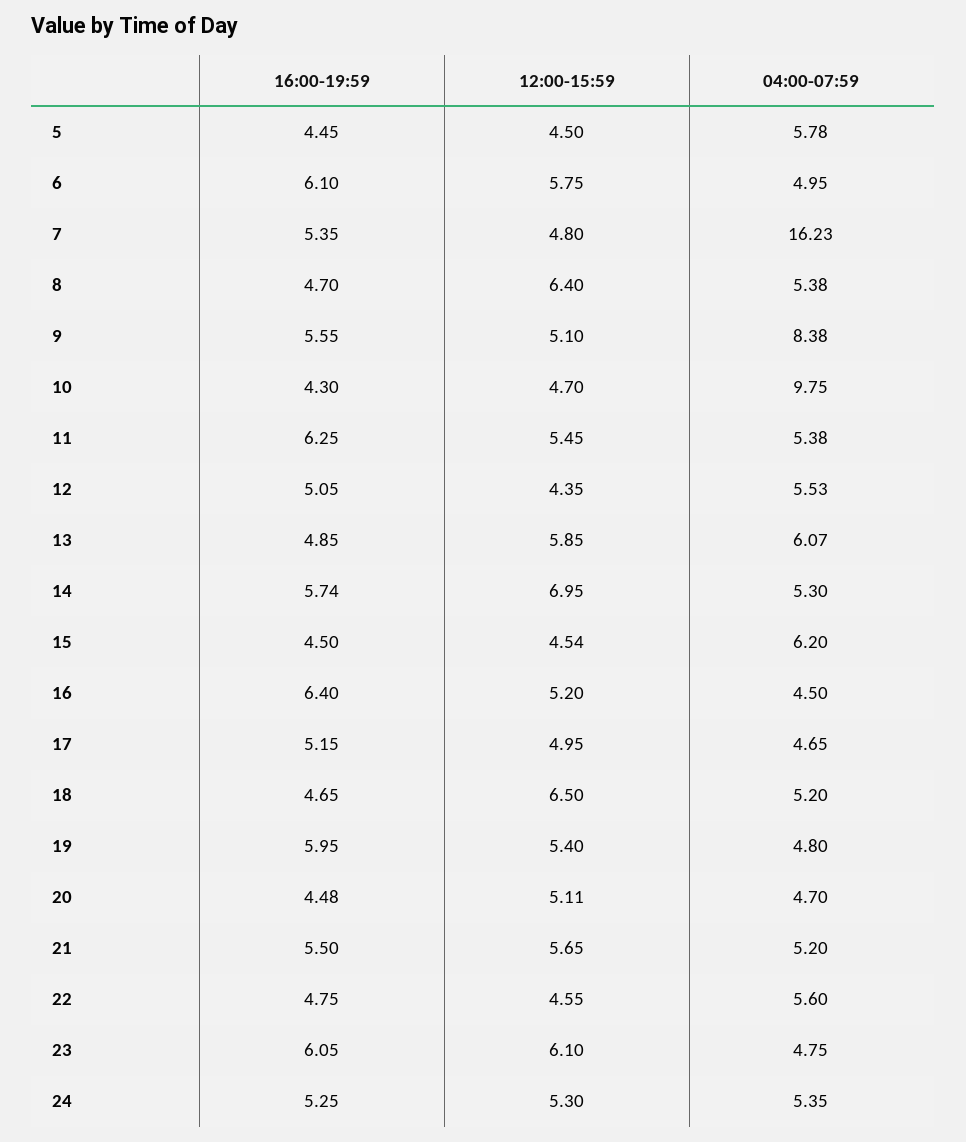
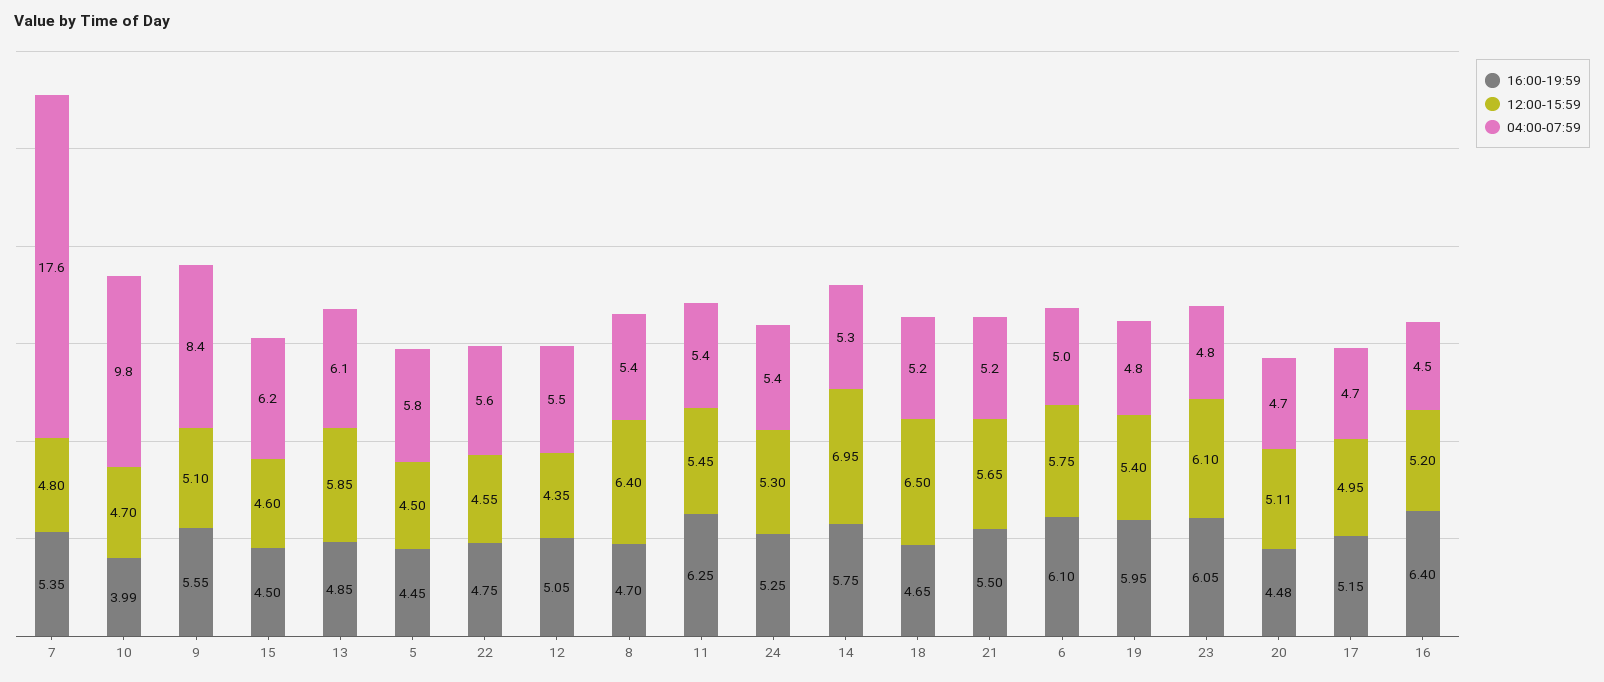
04:00-07:59, 7: 16.23 -> 17.6
16:00-19:59, 10: 4.3 -> 3.99
16:00-19:59, 14: 5.74 -> 5.75
12:00-15:59, 15: 4.54 -> 4.6

